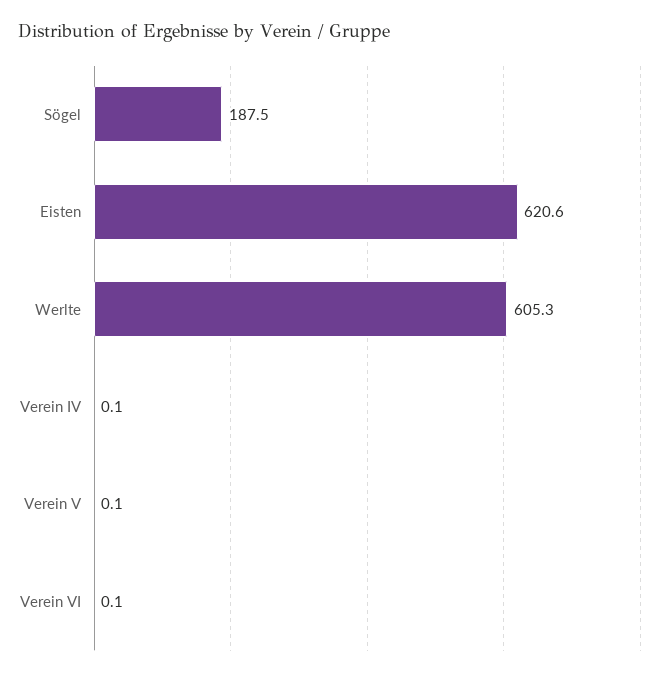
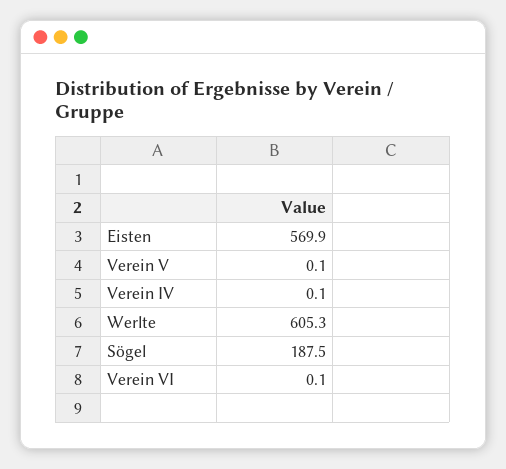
Eisten: 620.6 -> 569.9

